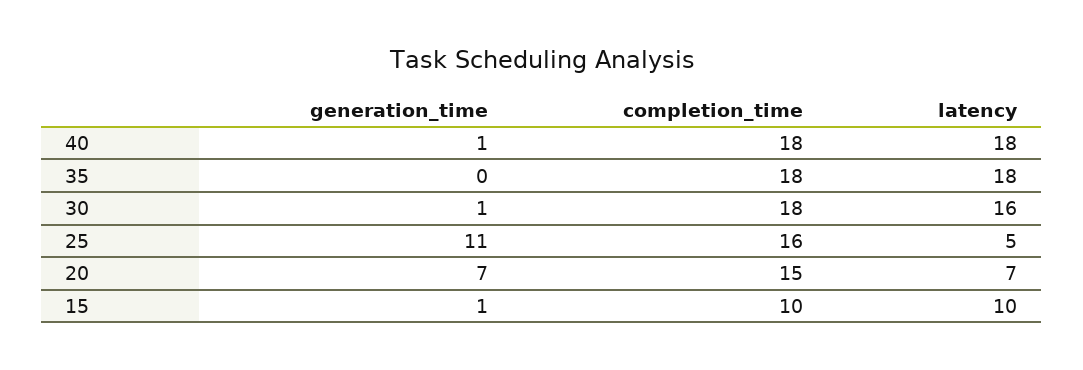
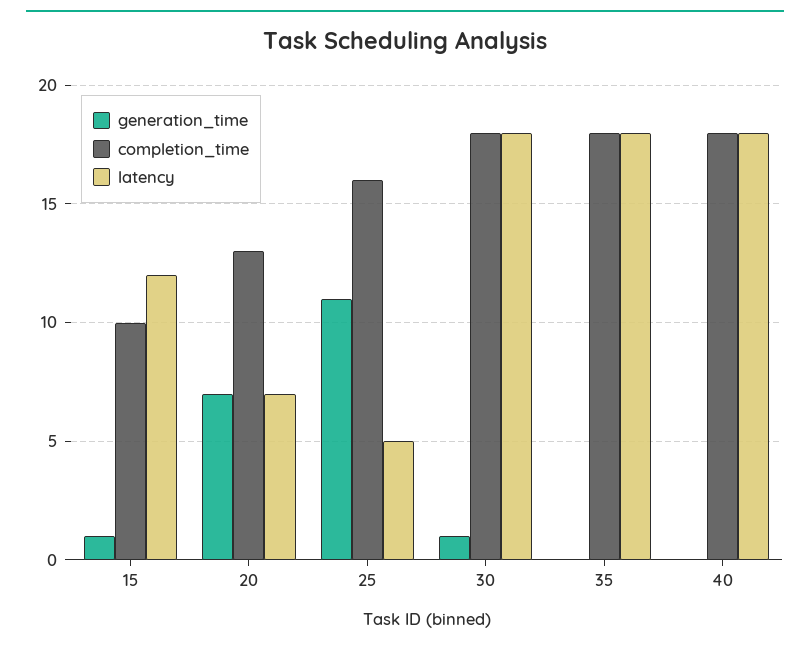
generation_time, 40: 1 -> 0
latency, 30: 16 -> 18
completion_time, 20: 15 -> 13
latency, 15: 10 -> 12

